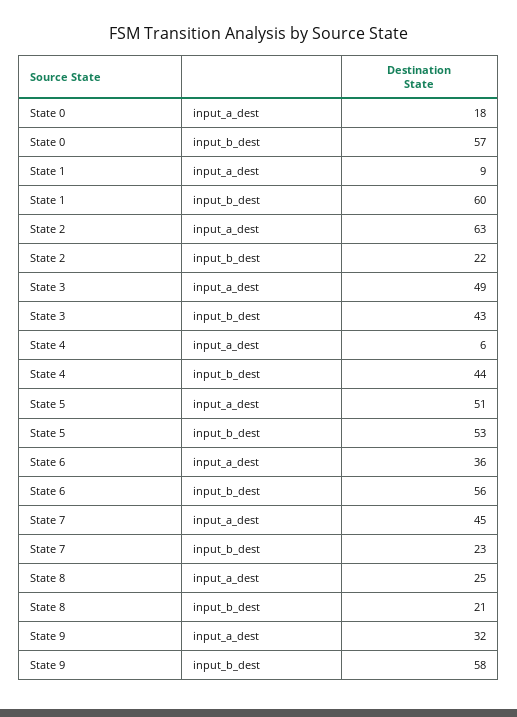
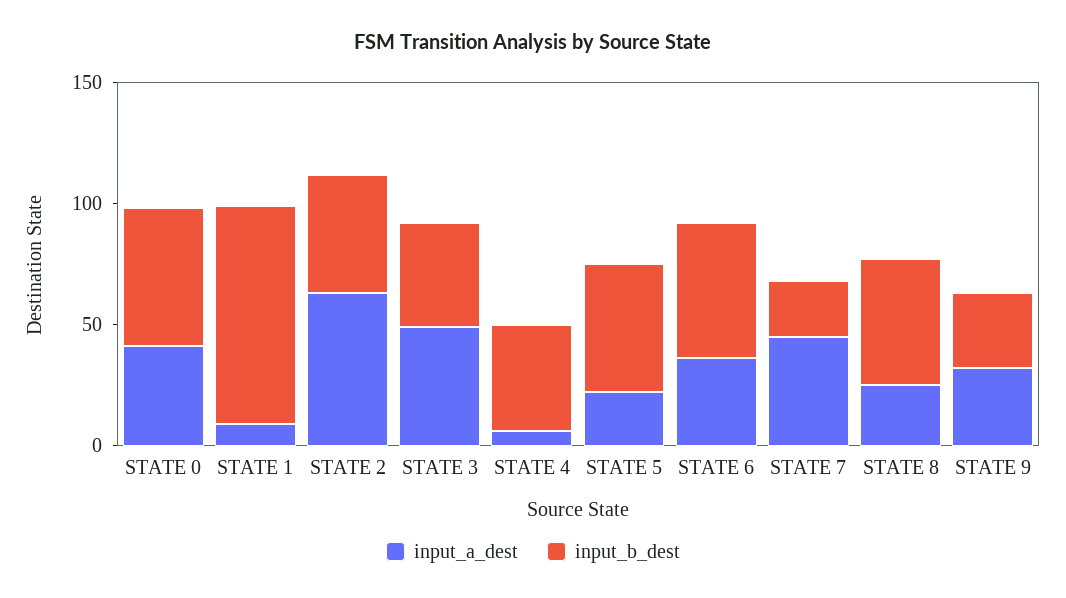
input_a_dest, State 0: 18 -> 40
input_b_dest, State 1: 60 -> 90
input_b_dest, State 2: 22 -> 50
input_a_dest, State 5: 51 -> 20
input_b_dest, State 8: 21 -> 50
input_b_dest, State 9: 58 -> 30

